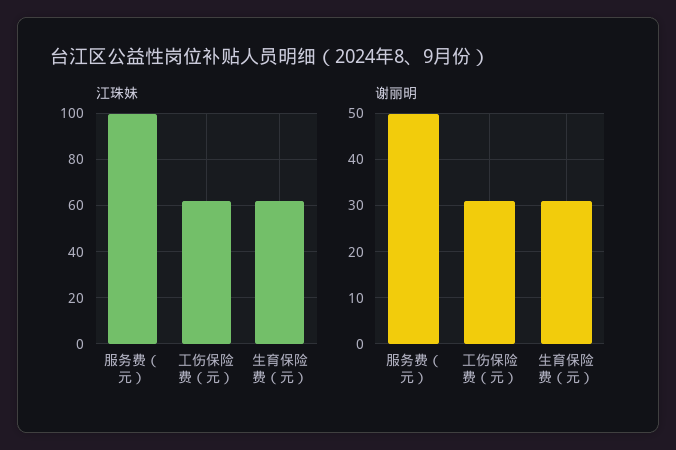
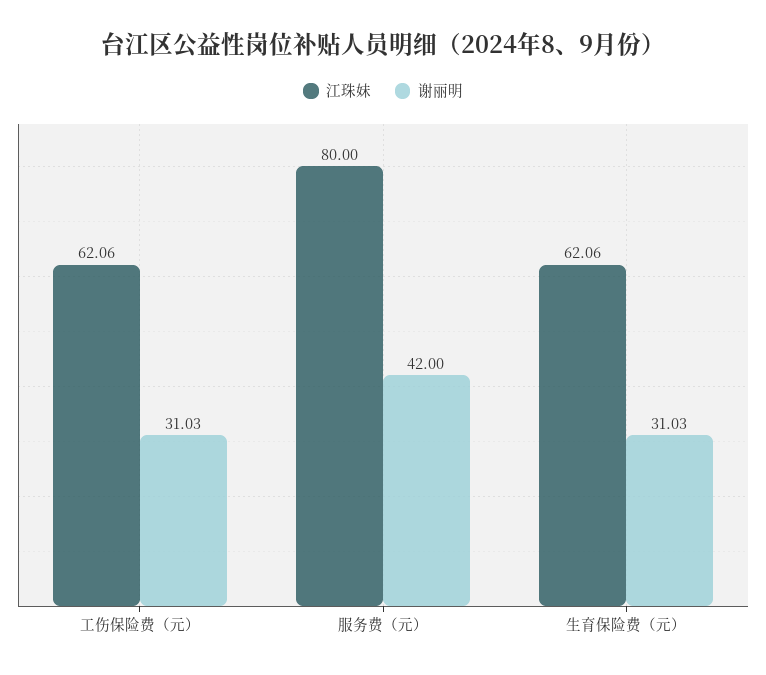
江珠妹, 服务费（元）: 100 -> 80
谢丽明, 服务费（元）: 50 -> 42

